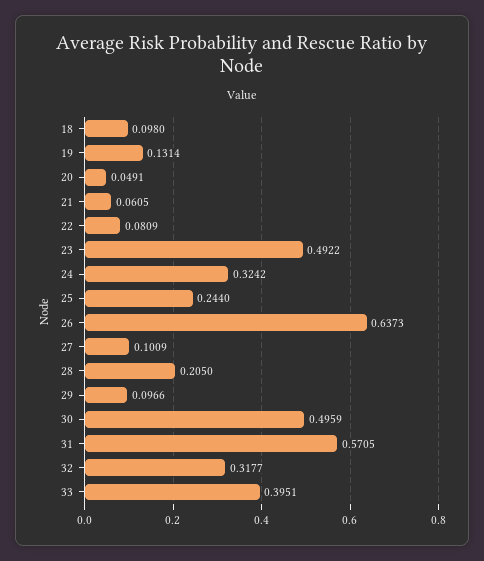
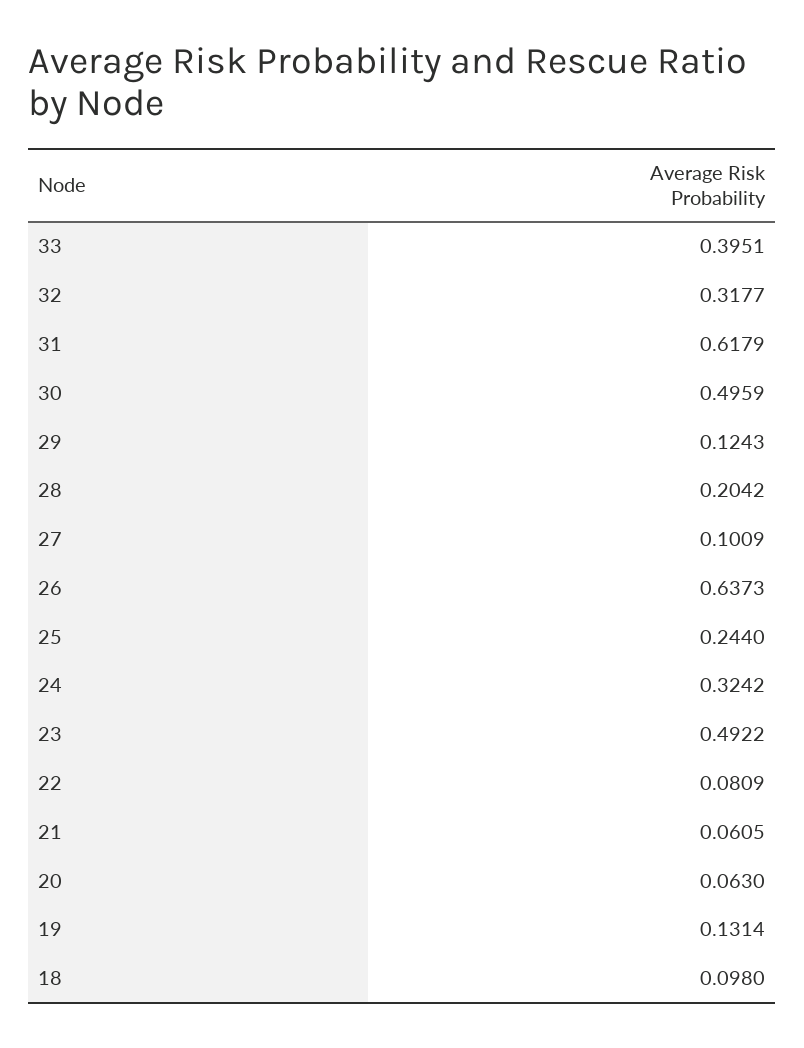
20: 0.0491 -> 0.063
28: 0.205 -> 0.2042
29: 0.0966 -> 0.1243
31: 0.5705 -> 0.6179

